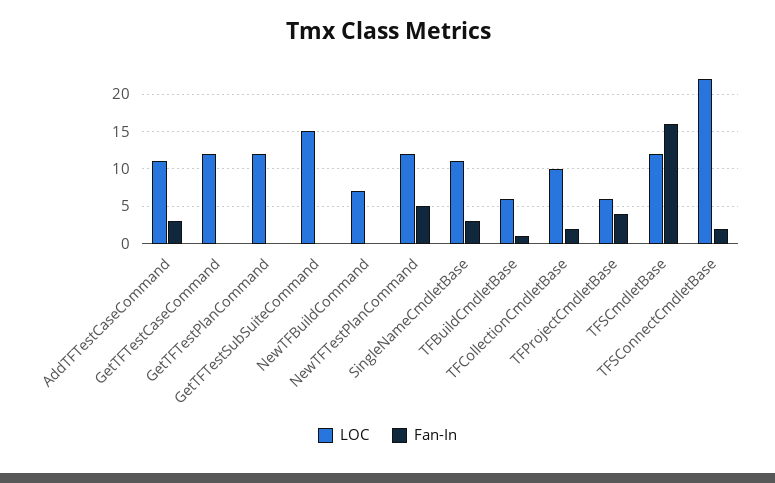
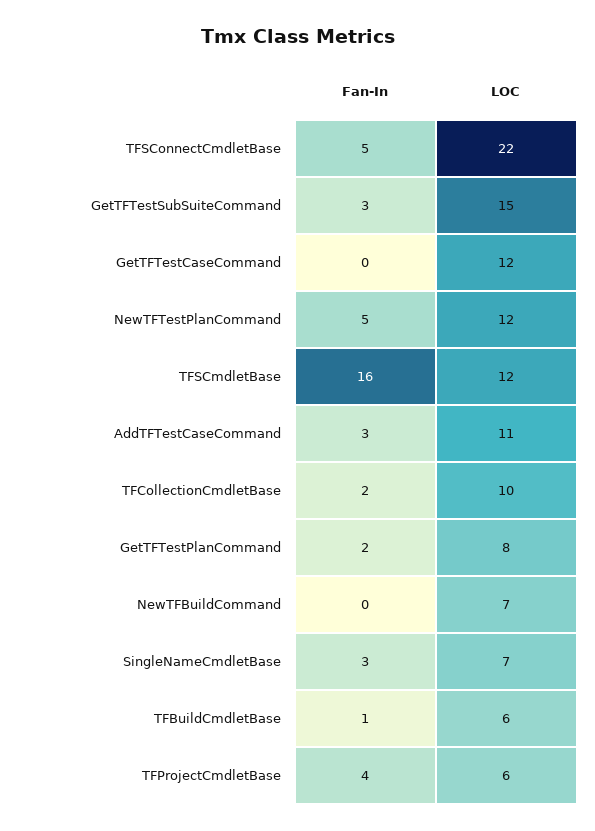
LOC, GetTFTestPlanCommand: 12 -> 8
Fan-In, GetTFTestPlanCommand: 0 -> 2
Fan-In, GetTFTestSubSuiteCommand: 0 -> 3
LOC, SingleNameCmdletBase: 11 -> 7
Fan-In, TFSConnectCmdletBase: 2 -> 5

